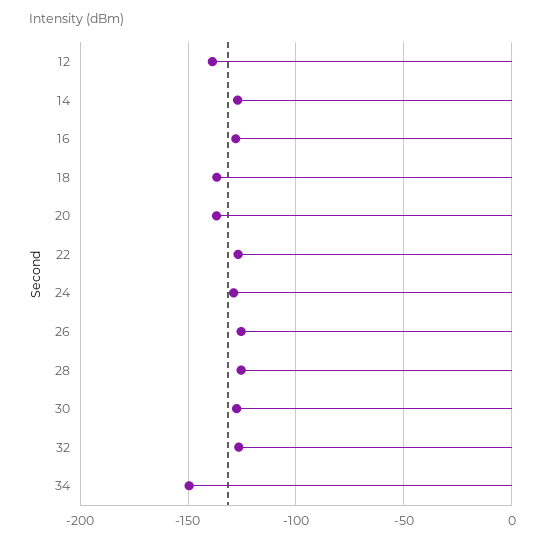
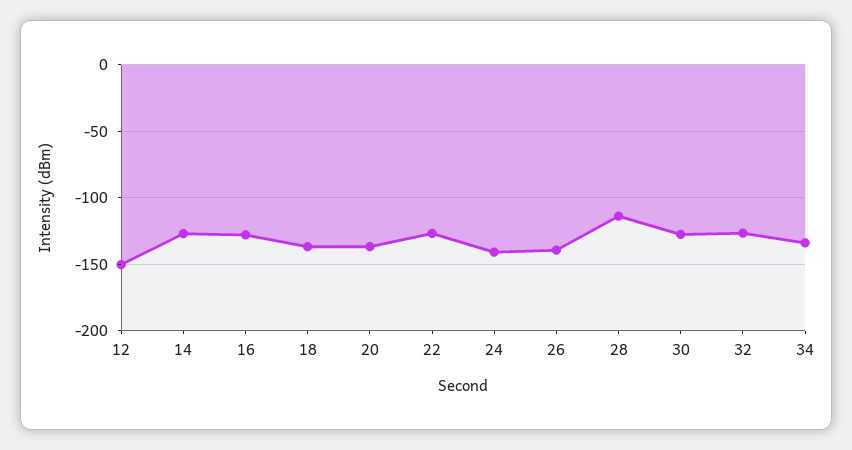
12: -140 -> -150
24: -130 -> -140
26: -125 -> -140
28: -125 -> -115
34: -150 -> -135

